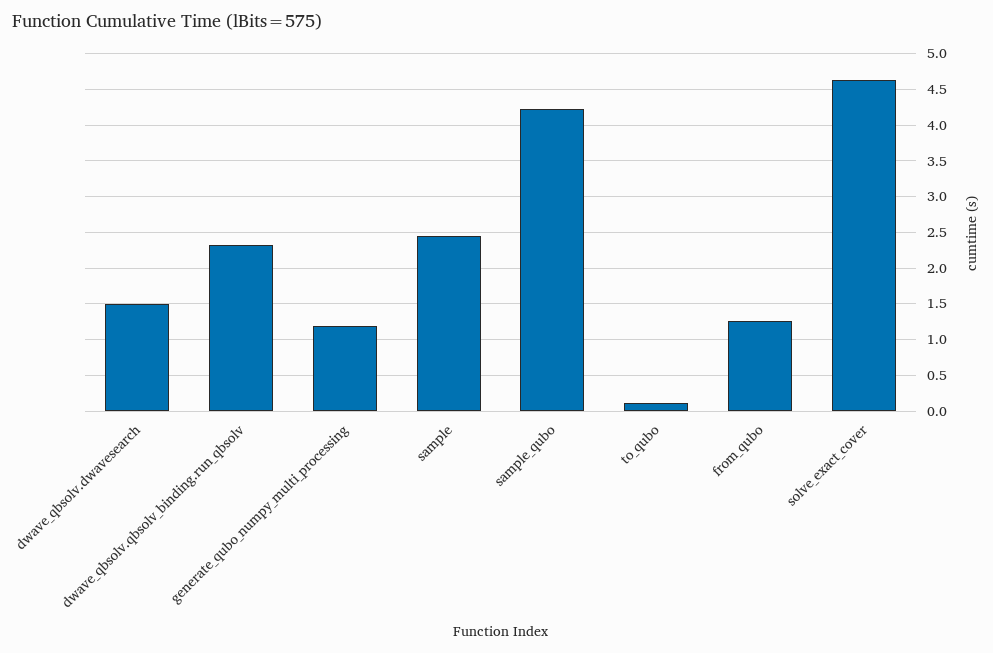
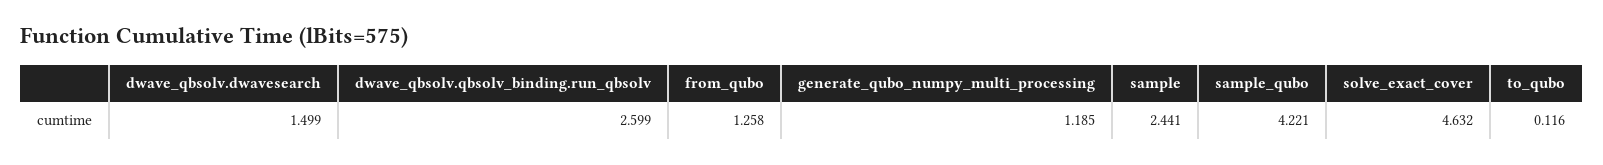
dwave_qbsolv.qbsolv_binding.run_qbsolv: 2.3 -> 2.599

